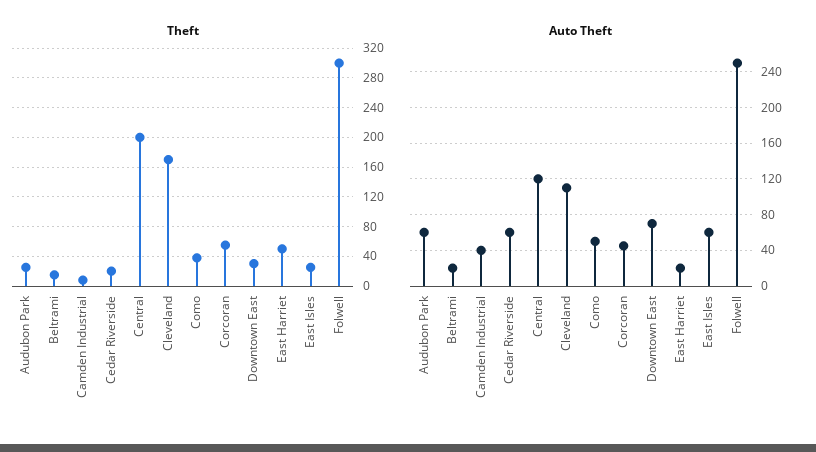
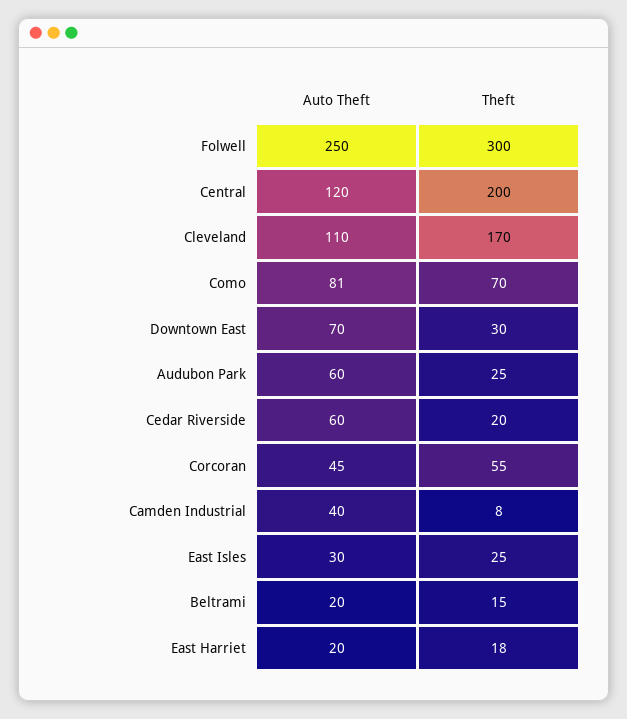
Theft, Como: 40 -> 70
Theft, East Harriet: 50 -> 18
Auto Theft, Como: 50 -> 81
Auto Theft, East Isles: 60 -> 30

